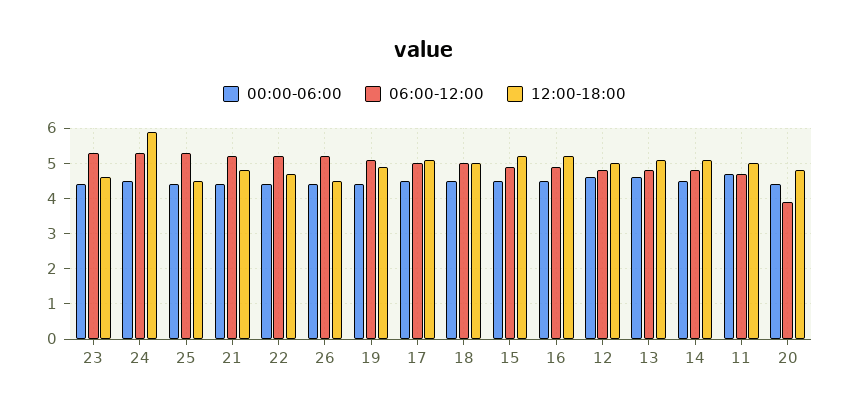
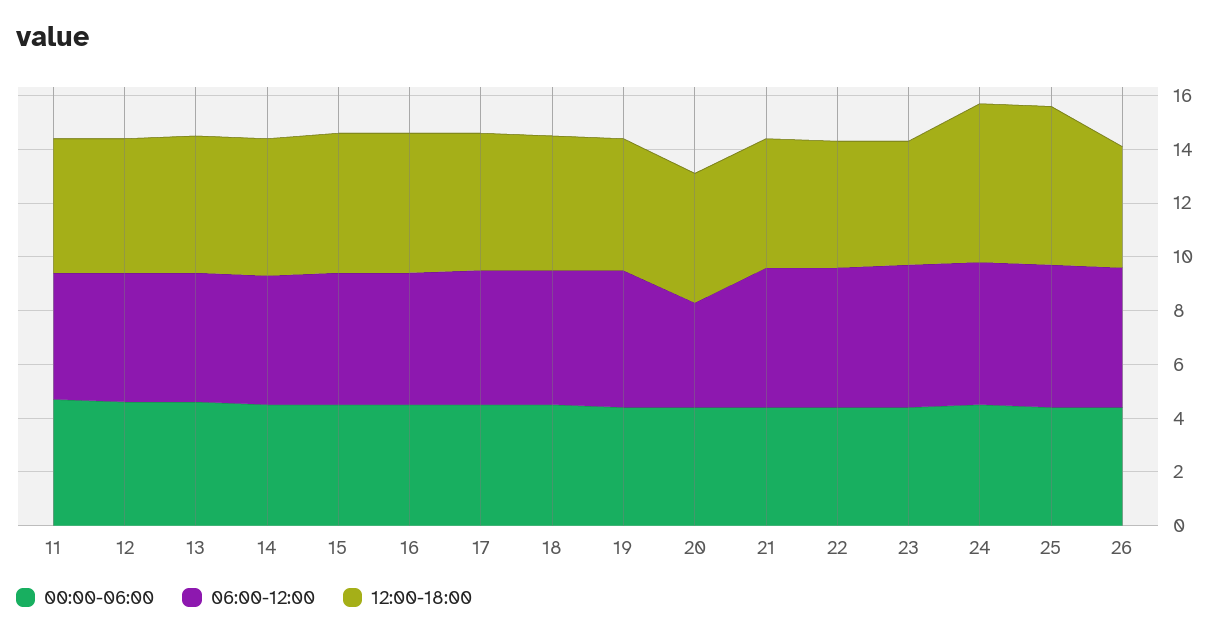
12:00-18:00, 25: 4.5 -> 6

